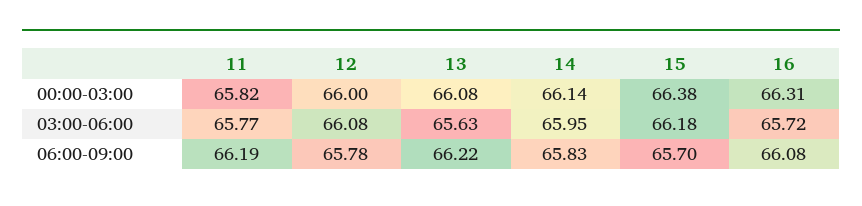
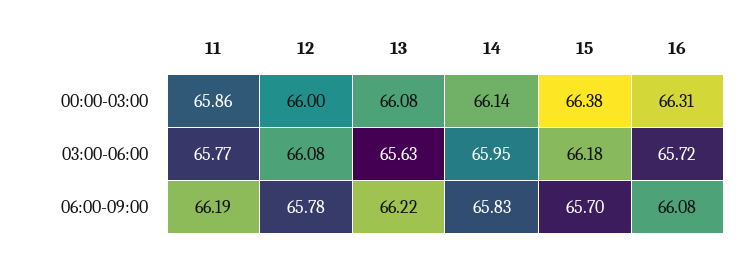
11, 00:00-03:00: 65.82 -> 65.86

